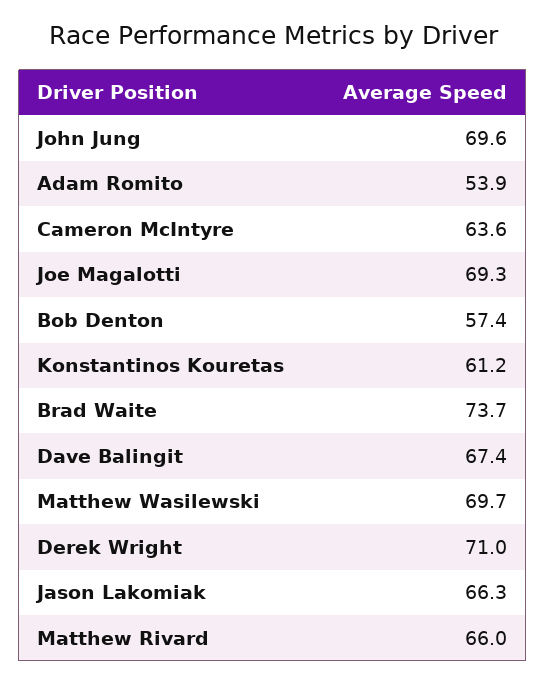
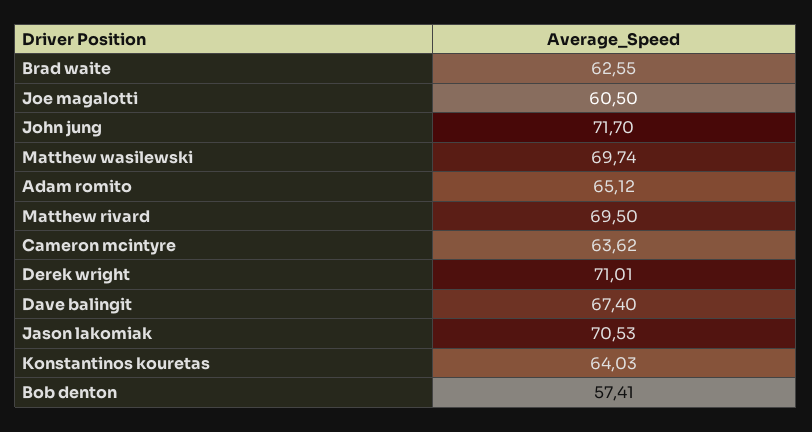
John Jung: 69.6 -> 71.7
Adam Romito: 53.9 -> 65.12
Joe Magalotti: 69.3 -> 60.5
Konstantinos Kouretas: 61.2 -> 64.03
Brad Waite: 73.7 -> 62.55
Jason Lakomiak: 66.3 -> 70.53
Matthew Rivard: 66 -> 69.5

